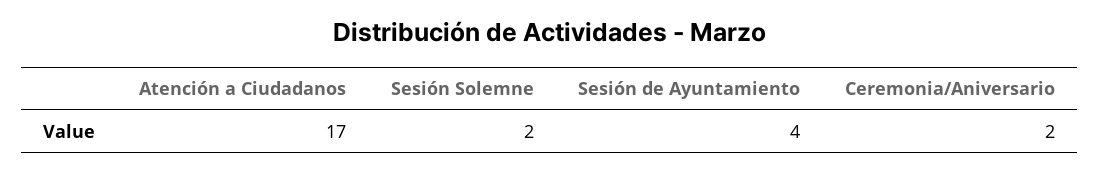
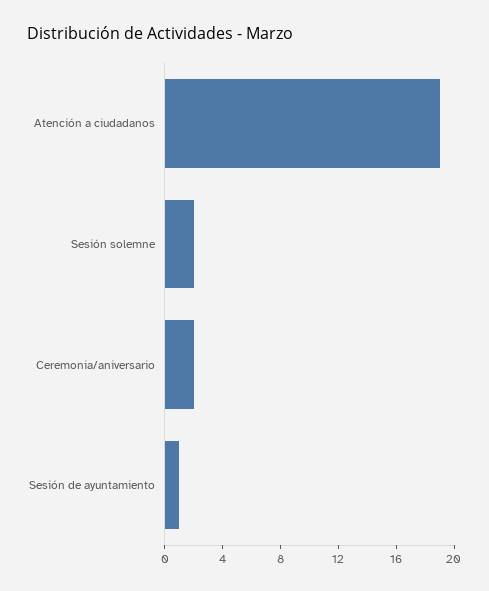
Atención a Ciudadanos: 17 -> 19
Sesión de Ayuntamiento: 4 -> 1

